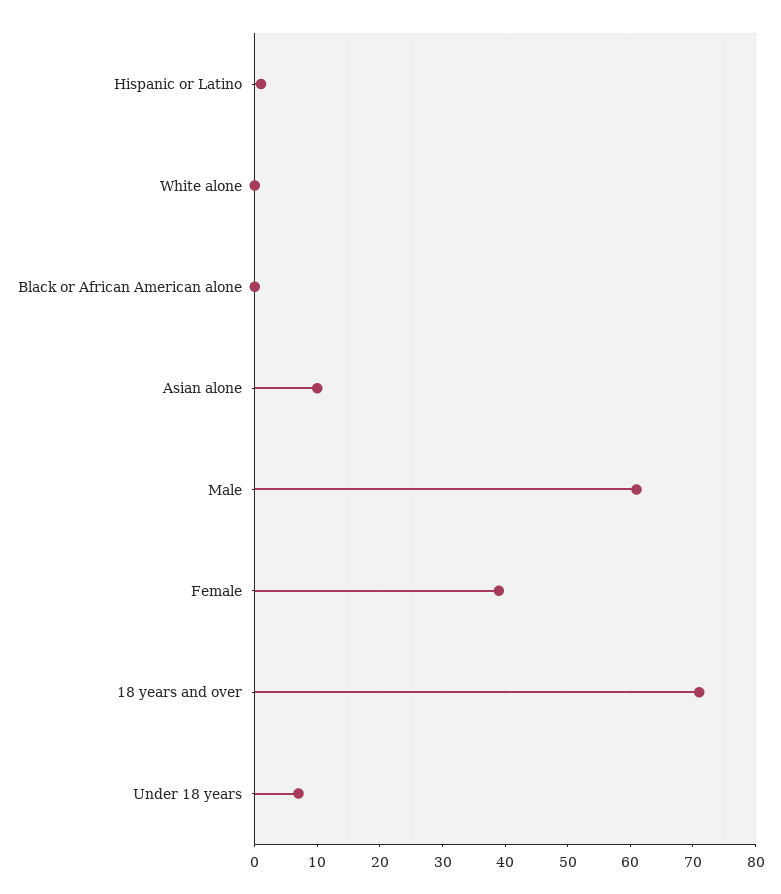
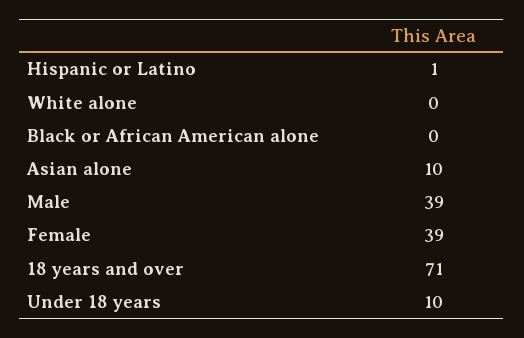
Male: 61 -> 39
Under 18 years: 7 -> 10

